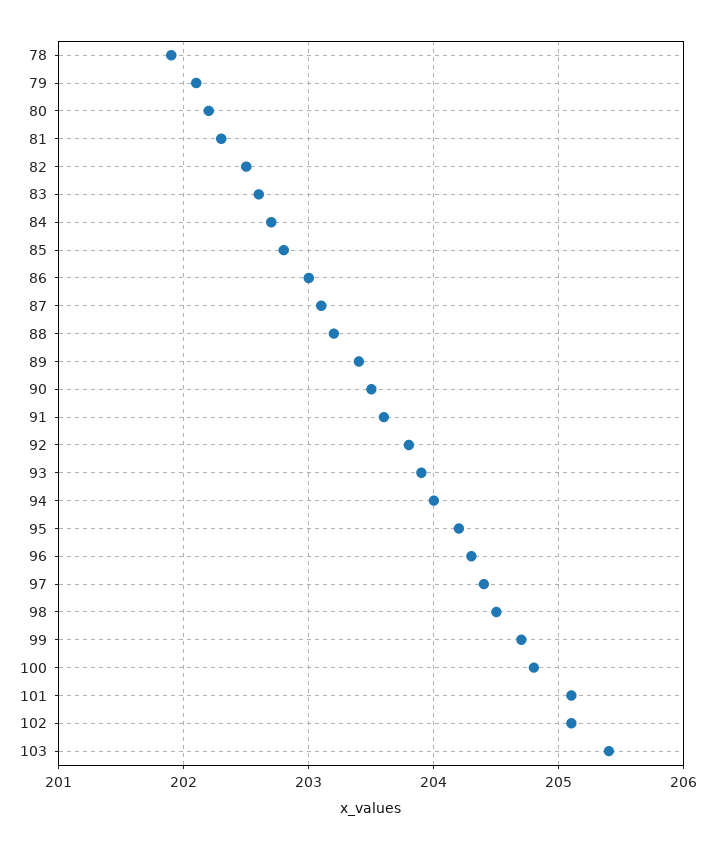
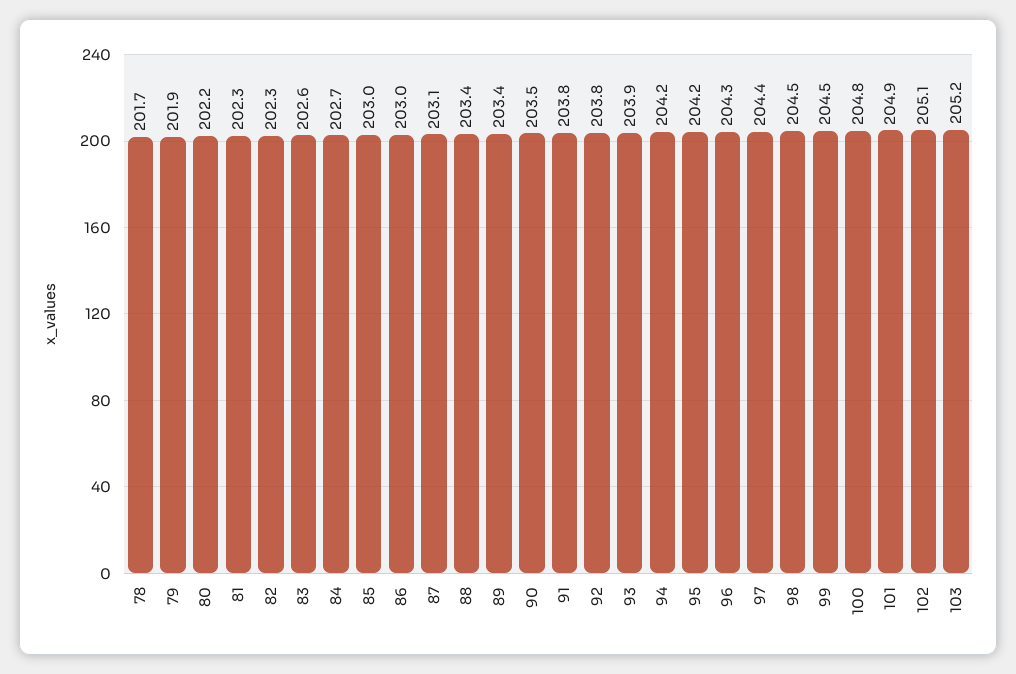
78: 201.9 -> 201.7
79: 202.1 -> 201.9
82: 202.5 -> 202.3
85: 202.8 -> 203
88: 203.2 -> 203.4
91: 203.6 -> 203.8
94: 204 -> 204.2
99: 204.7 -> 204.5
101: 205.1 -> 204.9
103: 205.4 -> 205.2

